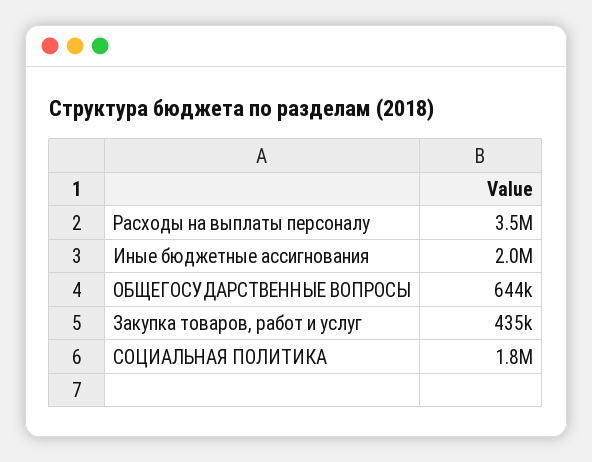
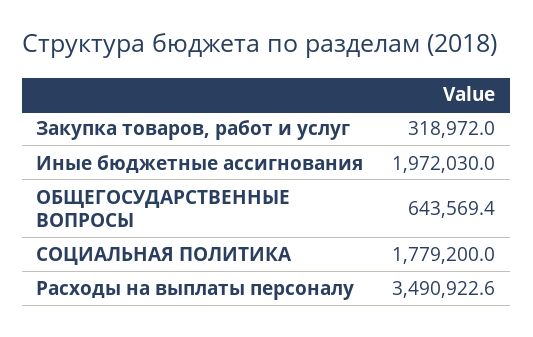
Закупка товаров, работ и услуг: 435000 -> 318972

